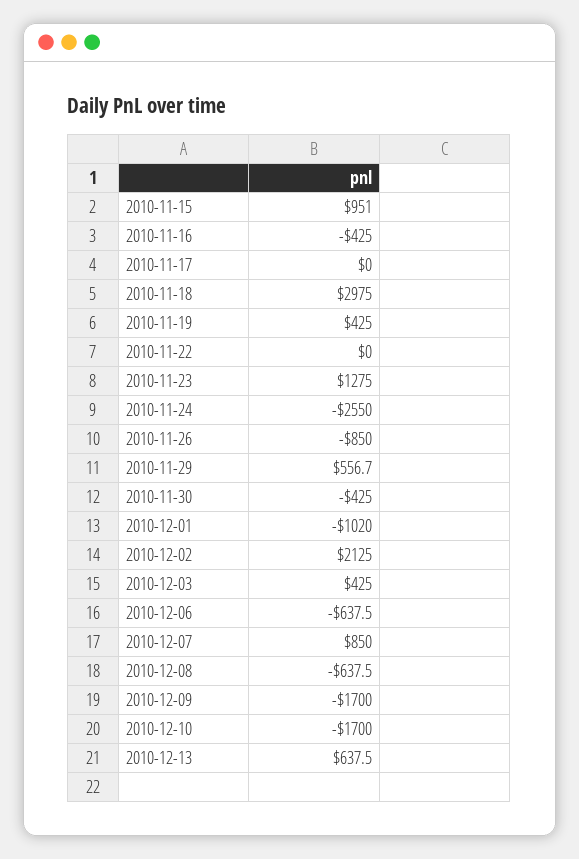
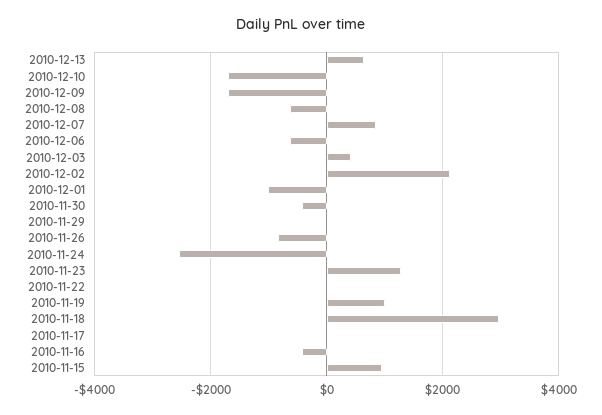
2010-11-19: 425 -> 1000
2010-11-29: 556.7 -> 0

